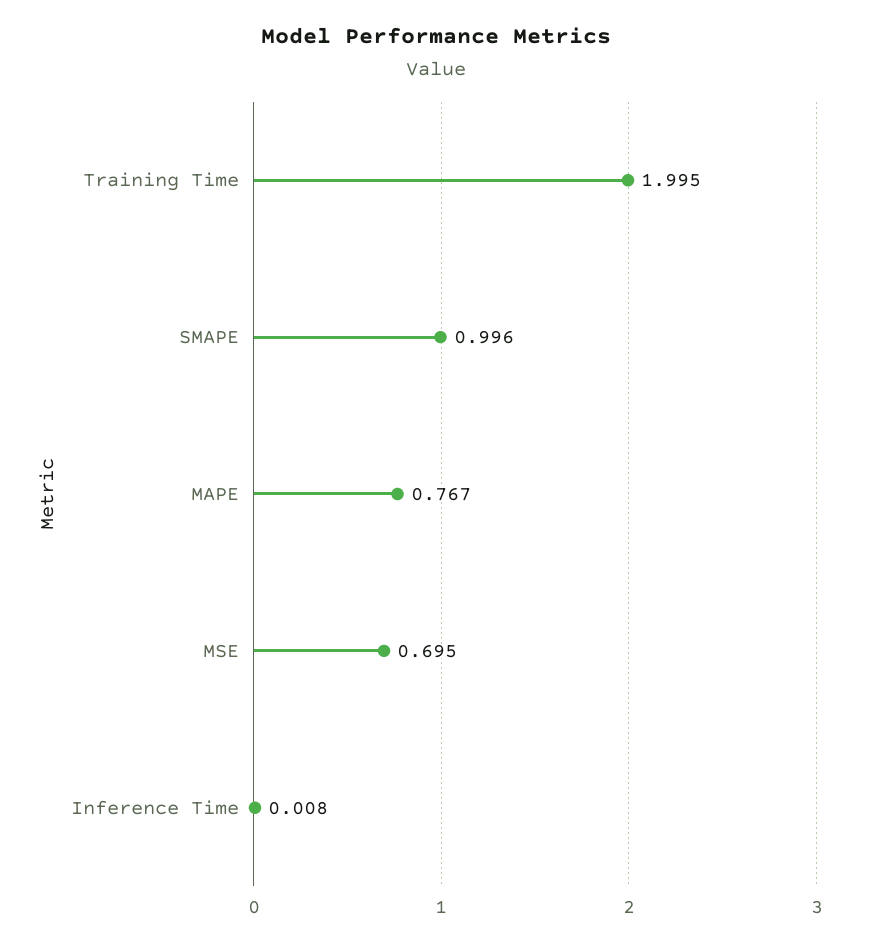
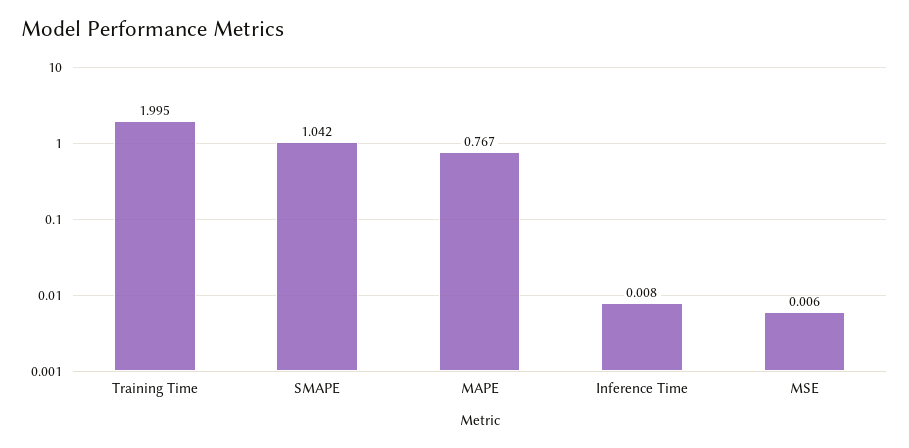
SMAPE: 0.996 -> 1.042
MSE: 0.695 -> 0.006

